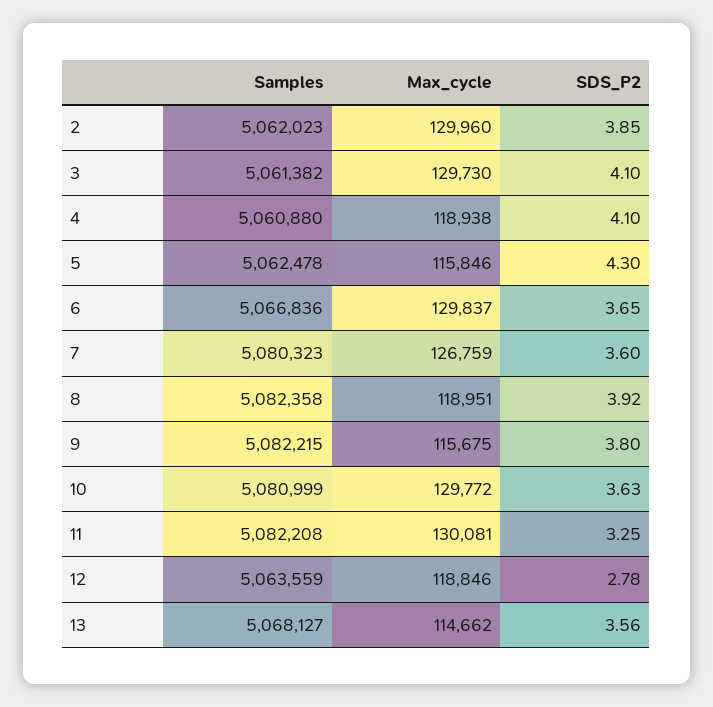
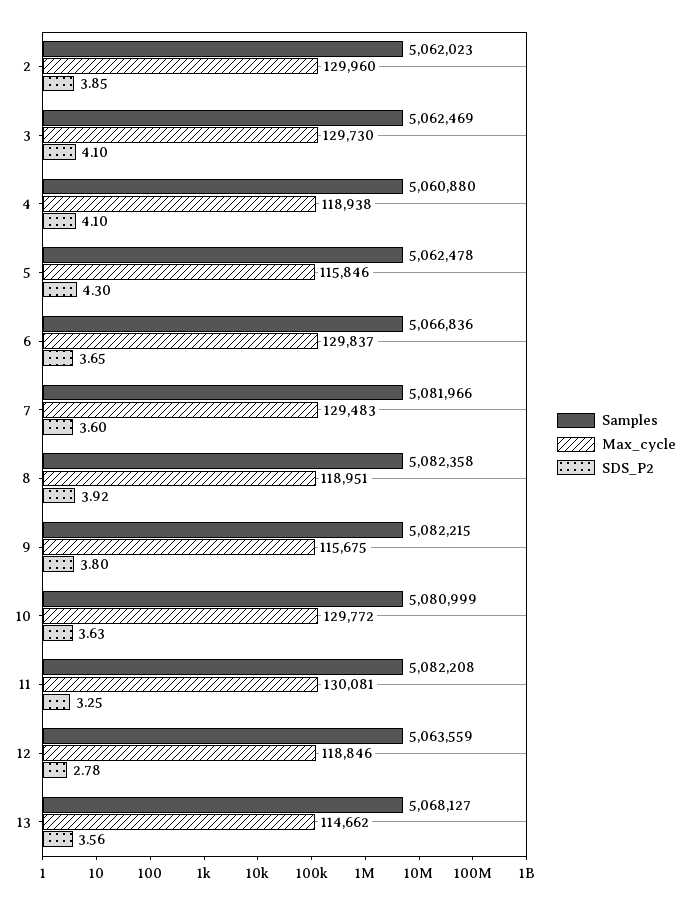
Samples, 3: 5061382 -> 5062469
Samples, 7: 5080323 -> 5081966
Max_cycle, 7: 126759 -> 129483

